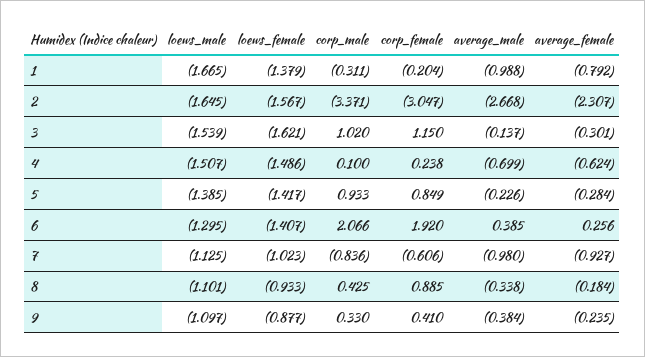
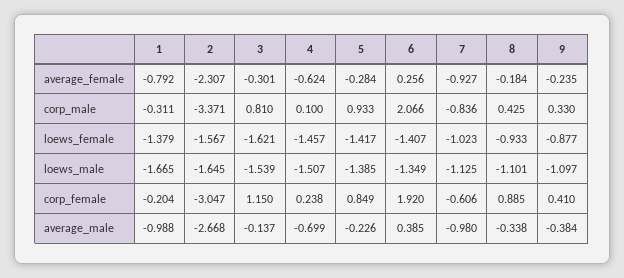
corp_male, 3: 1.02 -> 0.81
loews_female, 4: -1.486 -> -1.457
loews_male, 6: -1.295 -> -1.349

